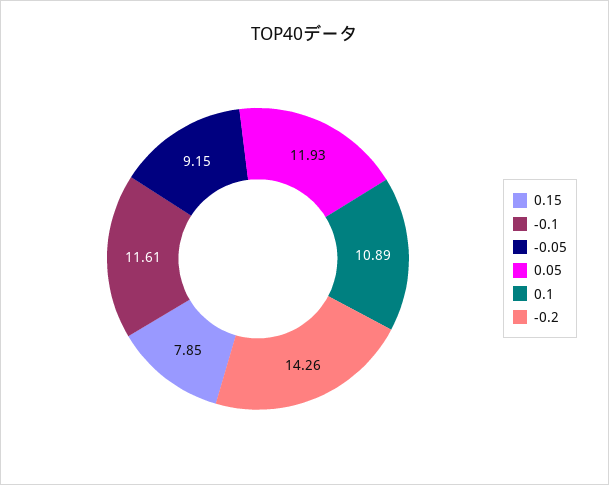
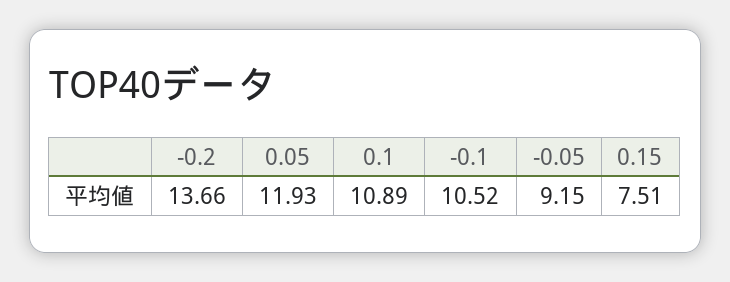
0.15: 7.85 -> 7.51
-0.1: 11.61 -> 10.52
-0.2: 14.26 -> 13.66

